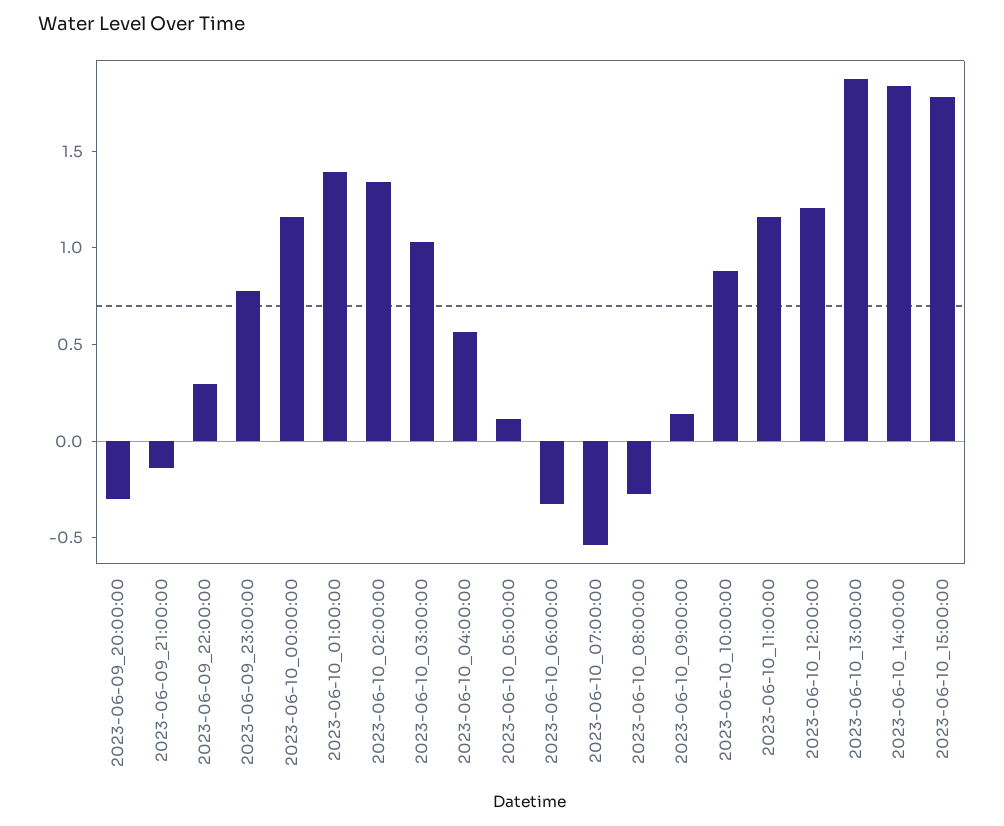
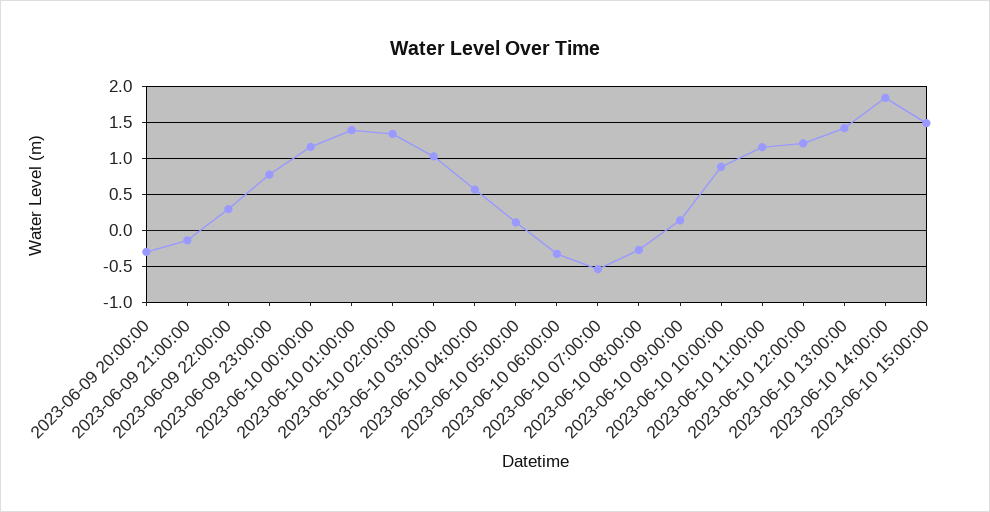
2023-06-10_13:00:00: 1.9 -> 1.4
2023-06-10_15:00:00: 1.8 -> 1.5

